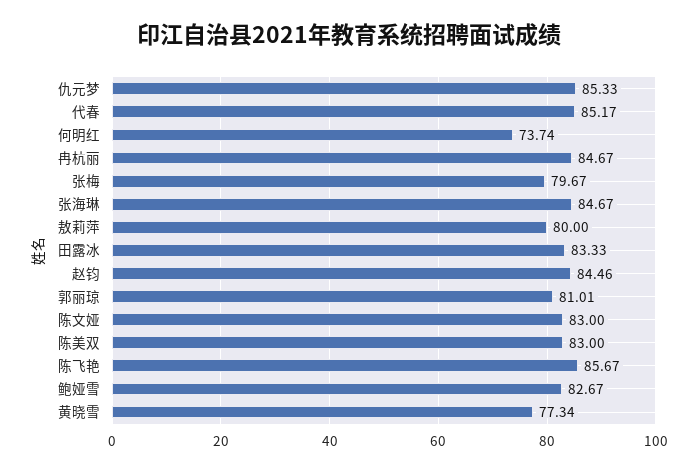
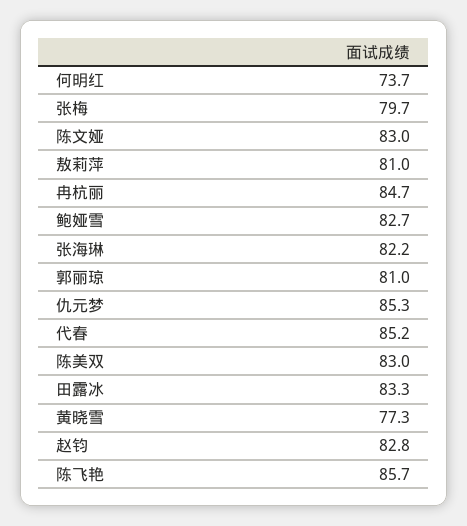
张海琳: 84.67 -> 82.2
敖莉萍: 80 -> 81
赵钧: 84.46 -> 82.8

